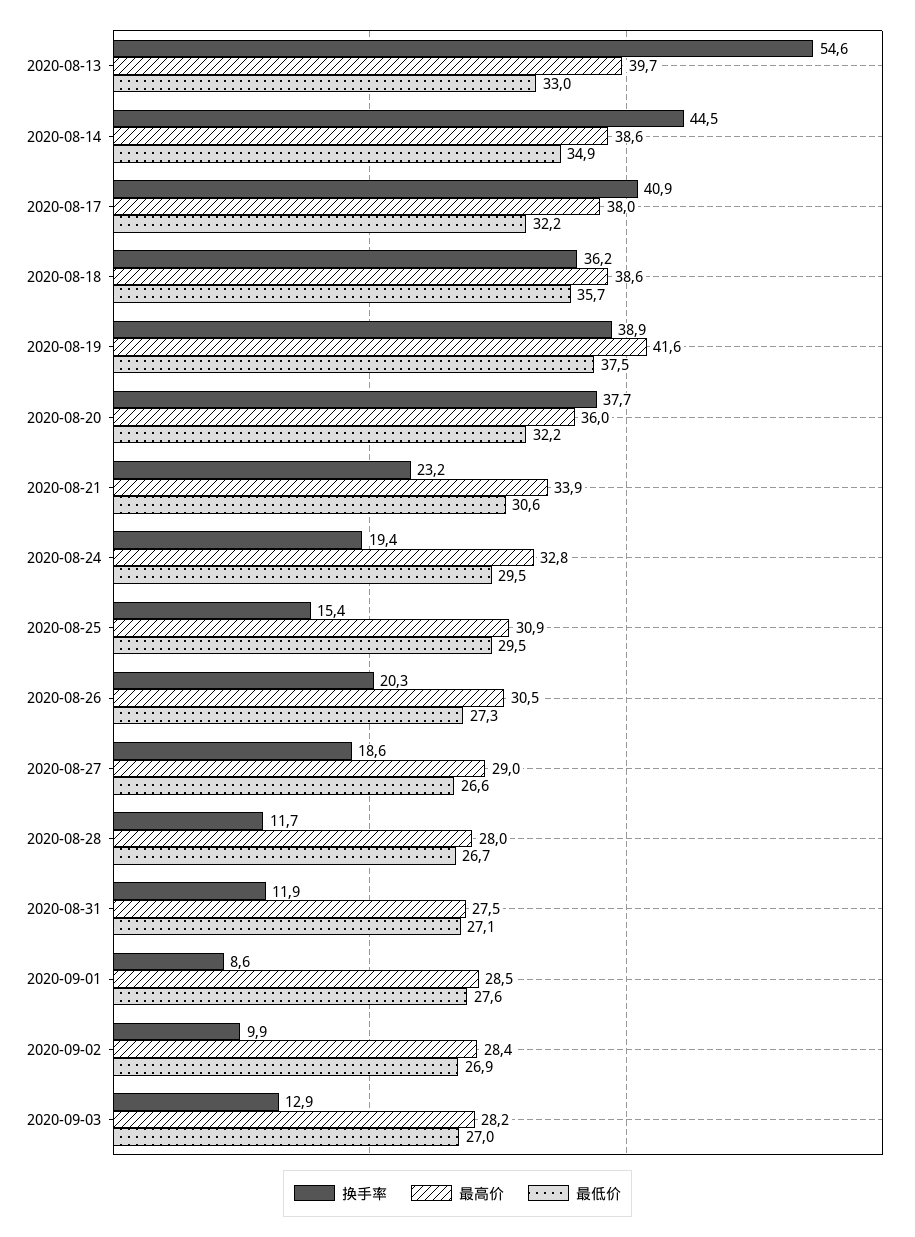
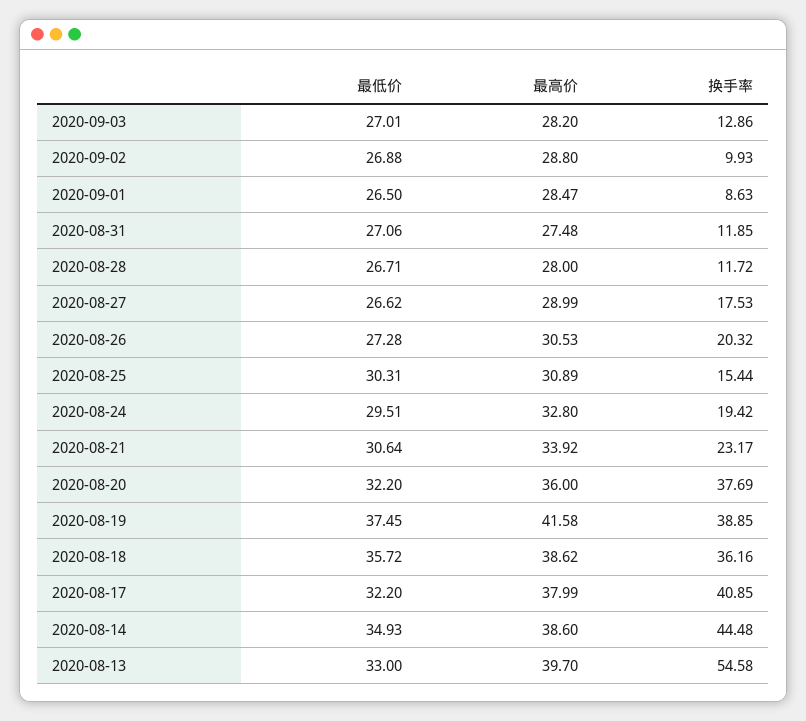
最低价, 2020-08-25: 29.5 -> 30.31
换手率, 2020-08-27: 18.6 -> 17.53
最低价, 2020-09-01: 27.6 -> 26.5
最高价, 2020-09-02: 28.4 -> 28.8

